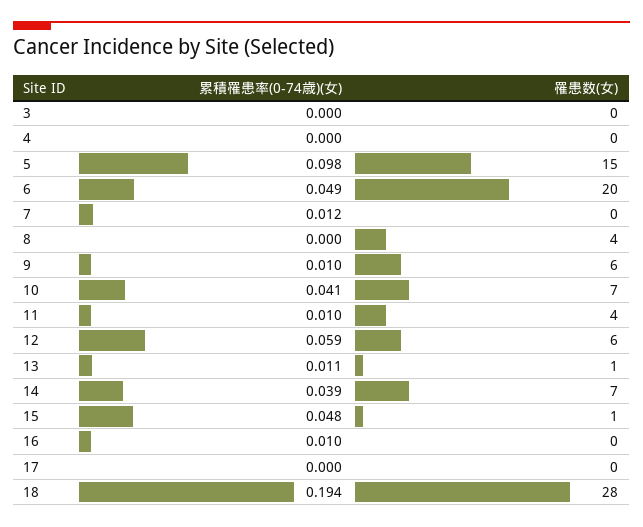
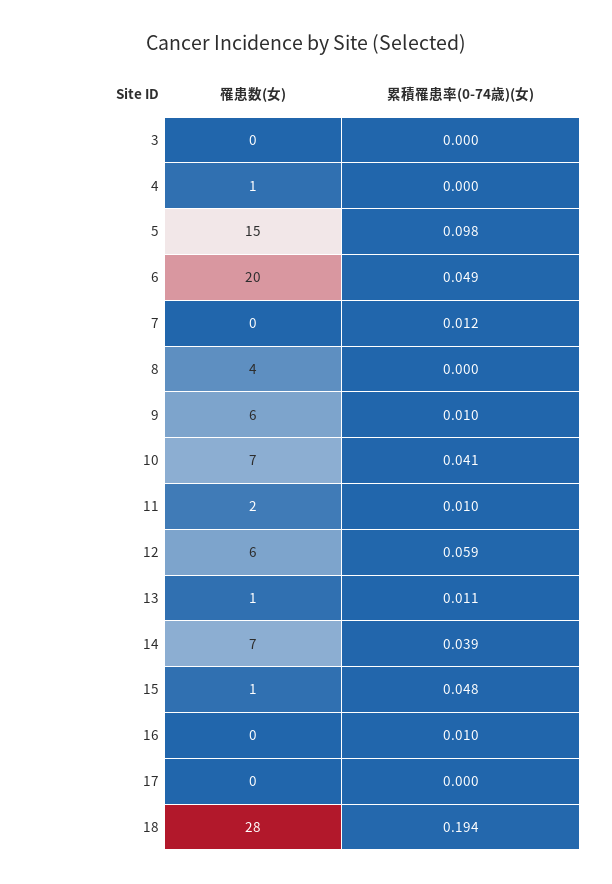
罹患数(女), 4: 0 -> 1
罹患数(女), 11: 4 -> 2

